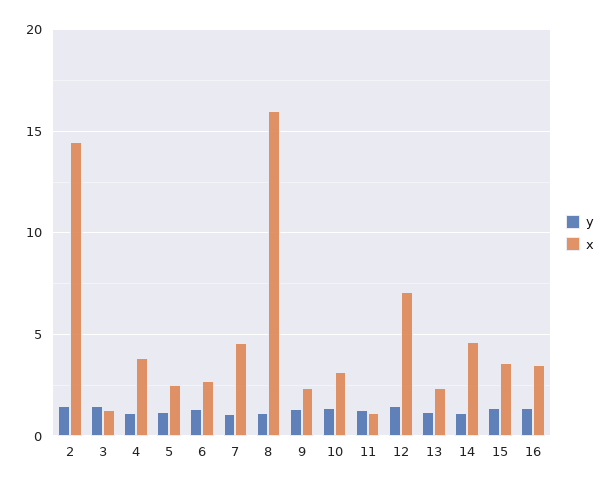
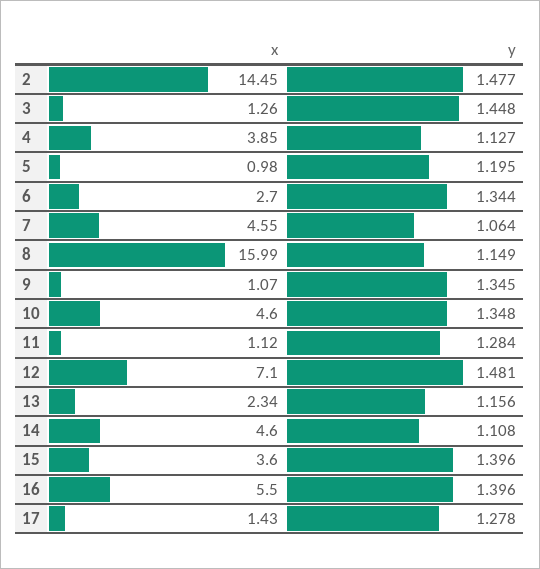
x, 5: 2.5 -> 0.98
x, 9: 2.5 -> 1.07
x, 10: 3 -> 4.6
x, 16: 3.5 -> 5.5
x, 17: none -> 1.43
y, 17: none -> 1.278

